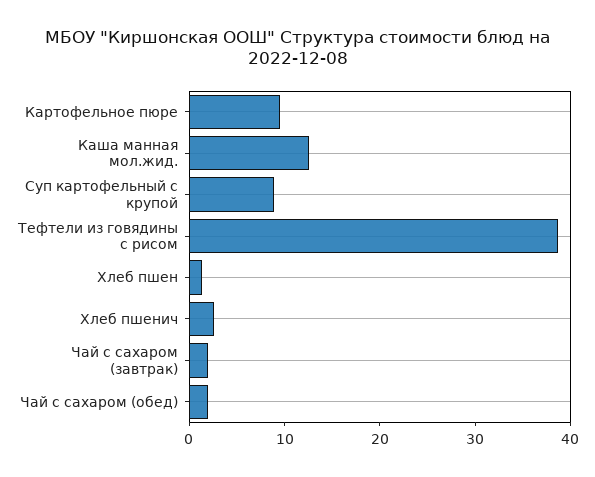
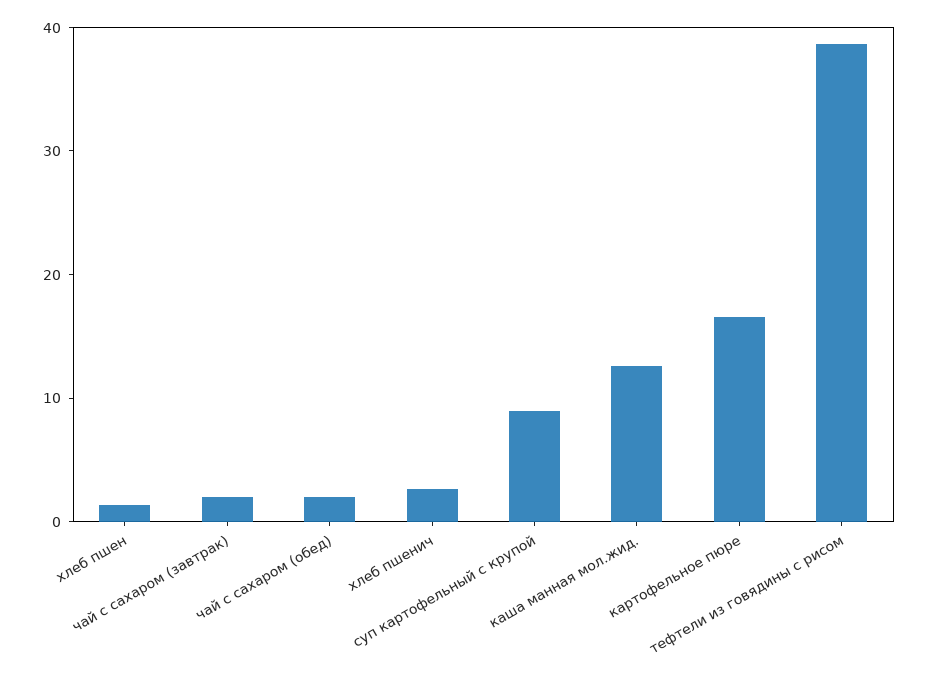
Картофельное пюре: 10 -> 16

